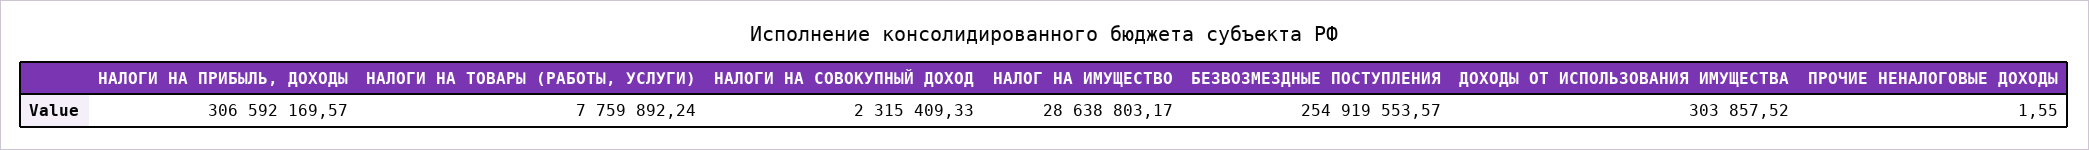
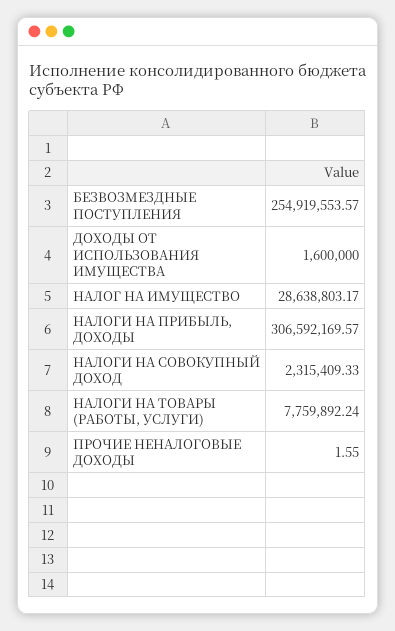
ДОХОДЫ ОТ ИСПОЛЬЗОВАНИЯ ИМУЩЕСТВА: 303857.52 -> 1600000

